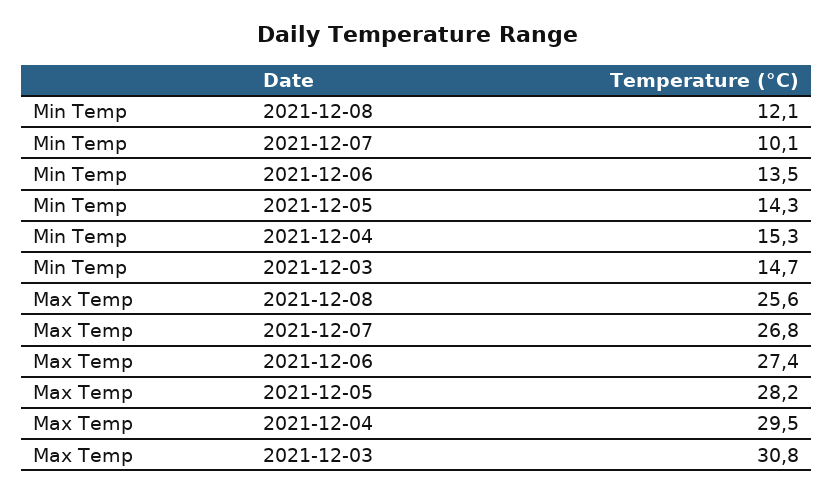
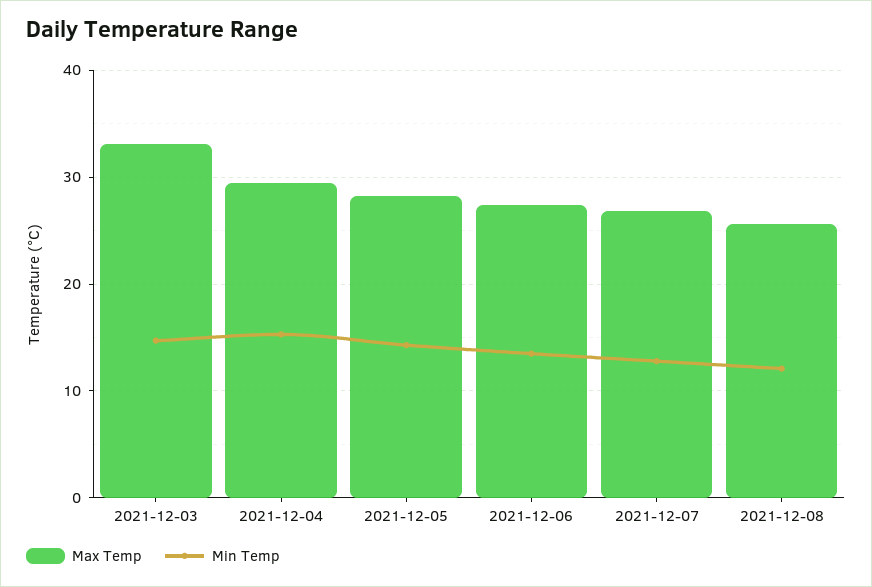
Min Temp, 2021-12-07: 10.1 -> 13
Max Temp, 2021-12-03: 30.8 -> 33

